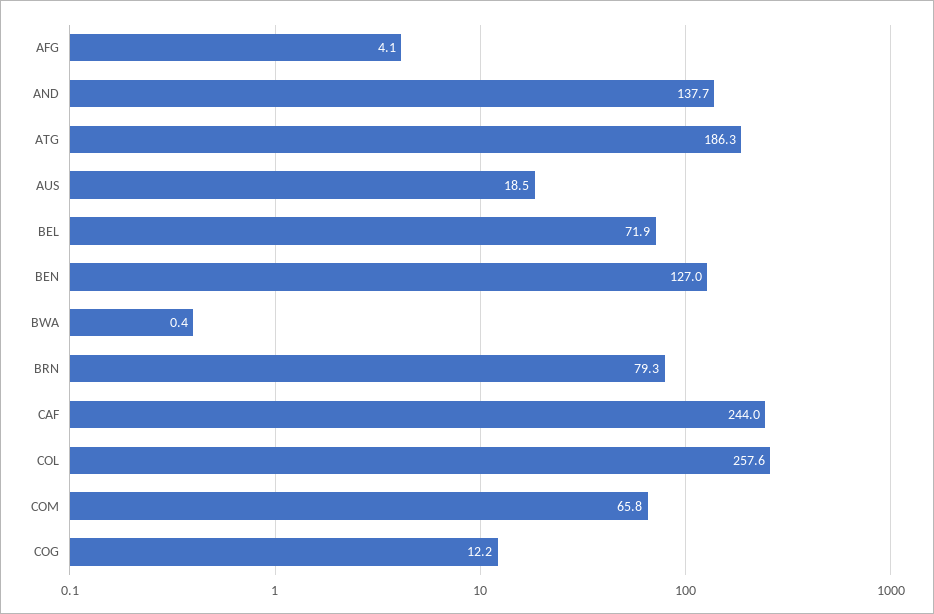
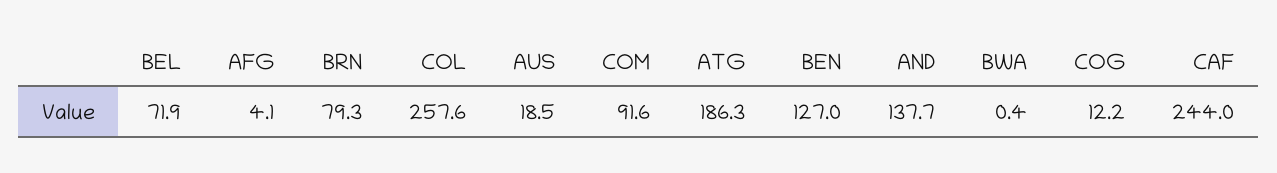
COM: 65.8 -> 91.6

